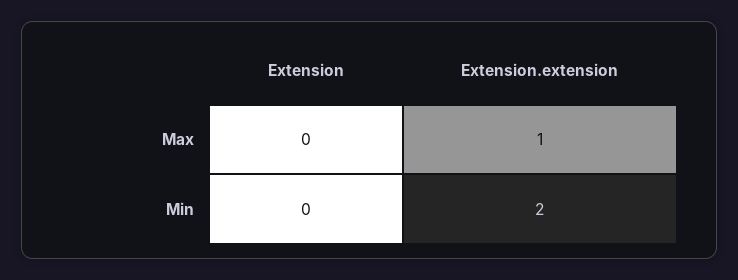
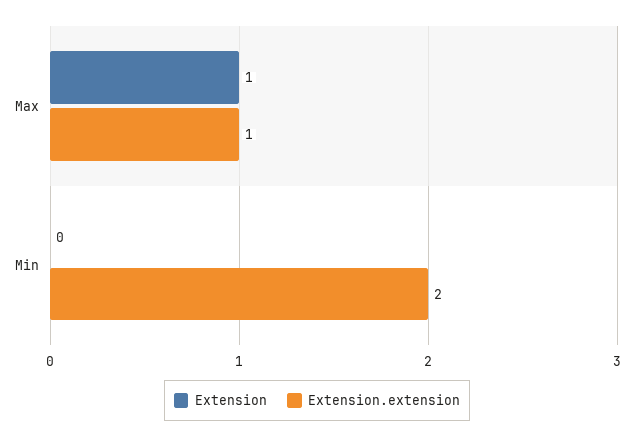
Extension, Max: 0 -> 1

